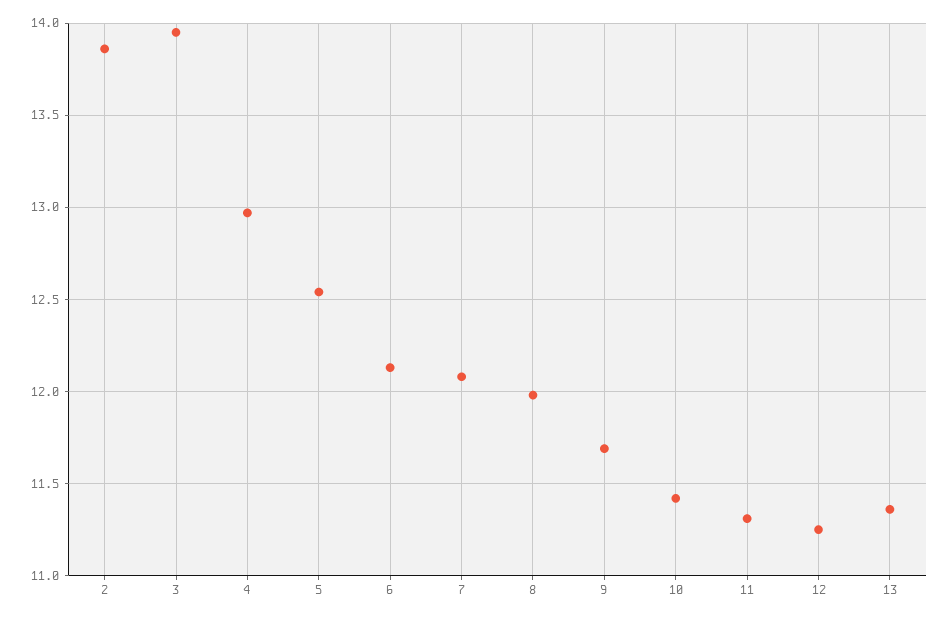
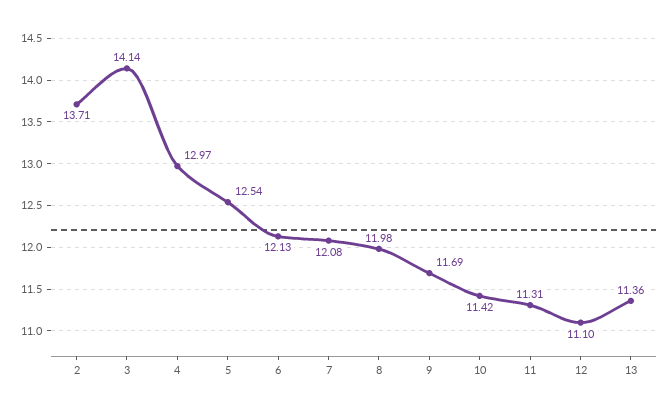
2: 13.85 -> 13.71
3: 13.95 -> 14.14
12: 11.25 -> 11.1

